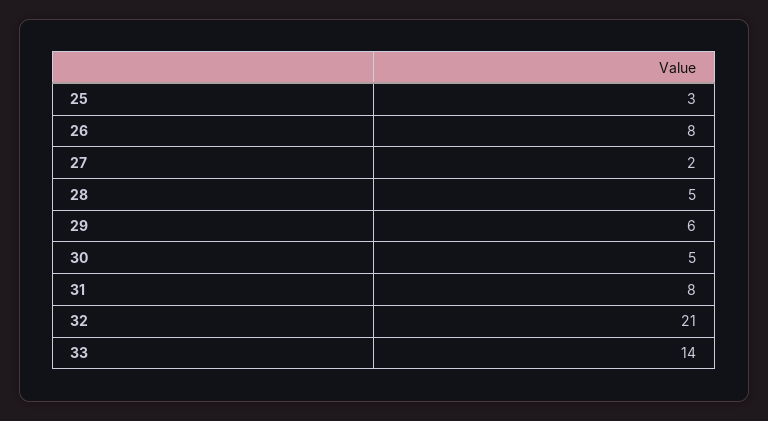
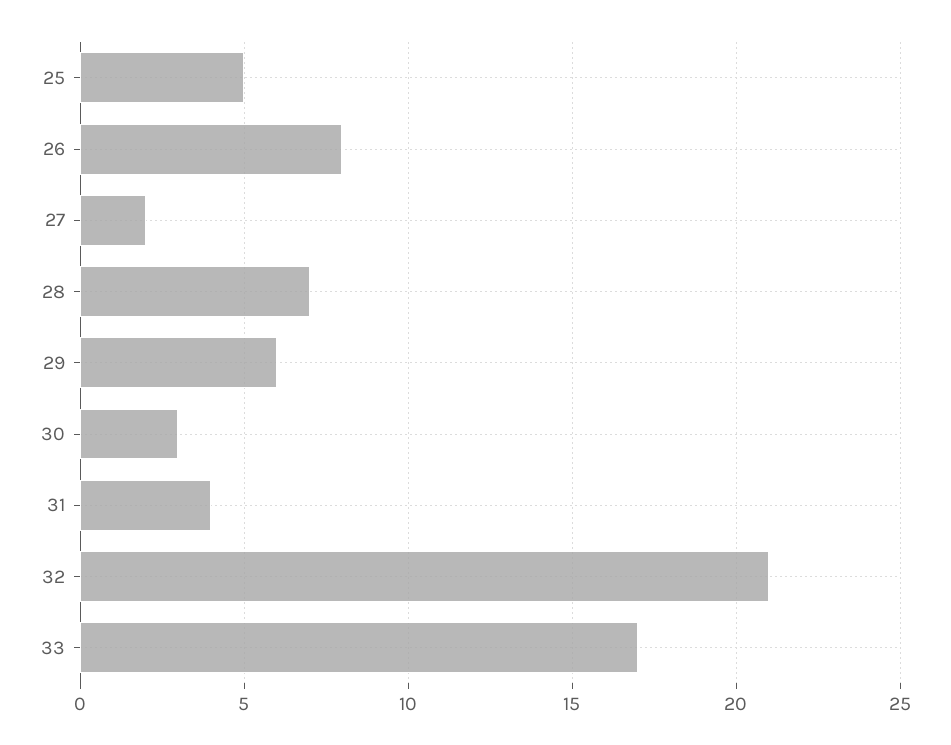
25: 3 -> 5
28: 5 -> 7
30: 5 -> 3
31: 8 -> 4
33: 14 -> 17

